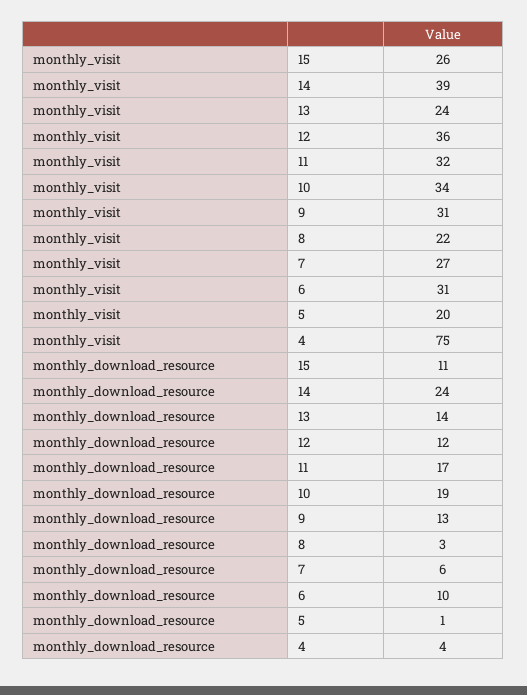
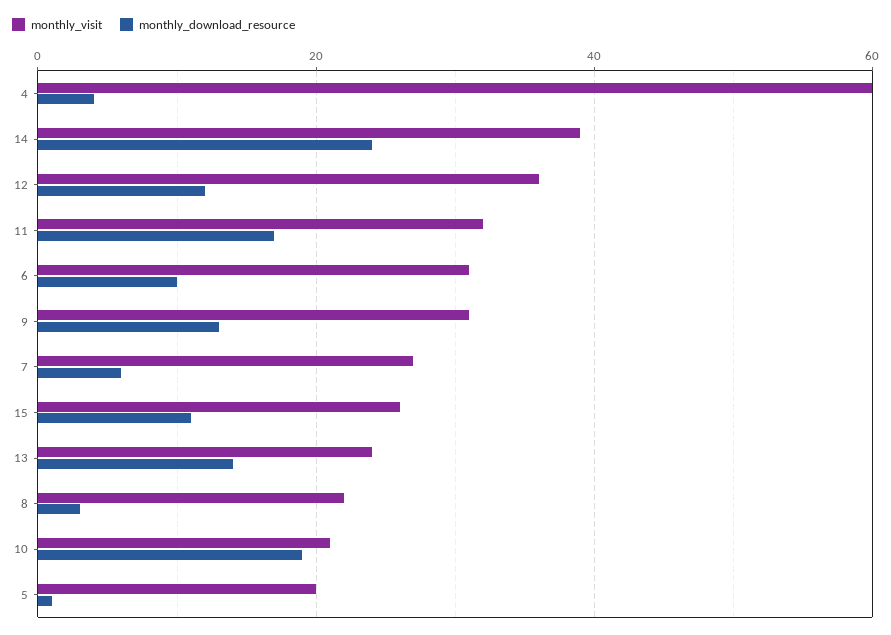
monthly_visit, 10: 34 -> 20
monthly_visit, 4: 75 -> 60

